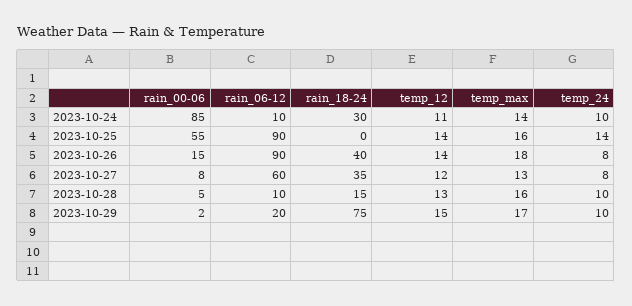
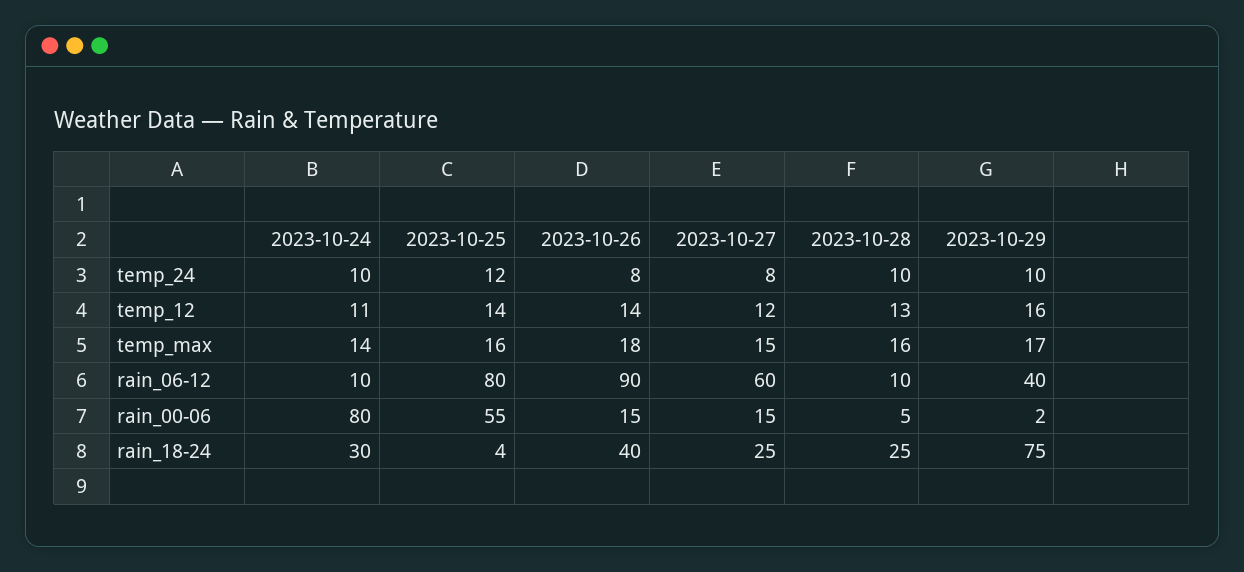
rain_00-06, 2023-10-24: 85 -> 80
rain_06-12, 2023-10-25: 90 -> 80
rain_18-24, 2023-10-25: 0 -> 4
temp_24, 2023-10-25: 14 -> 12
rain_00-06, 2023-10-27: 8 -> 15
rain_18-24, 2023-10-27: 35 -> 25
temp_max, 2023-10-27: 13 -> 15
rain_18-24, 2023-10-28: 15 -> 25
rain_06-12, 2023-10-29: 20 -> 40
temp_12, 2023-10-29: 15 -> 16

